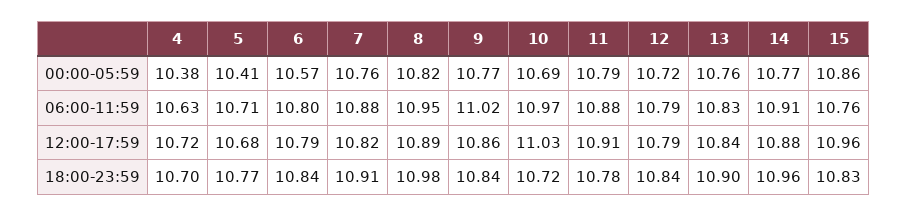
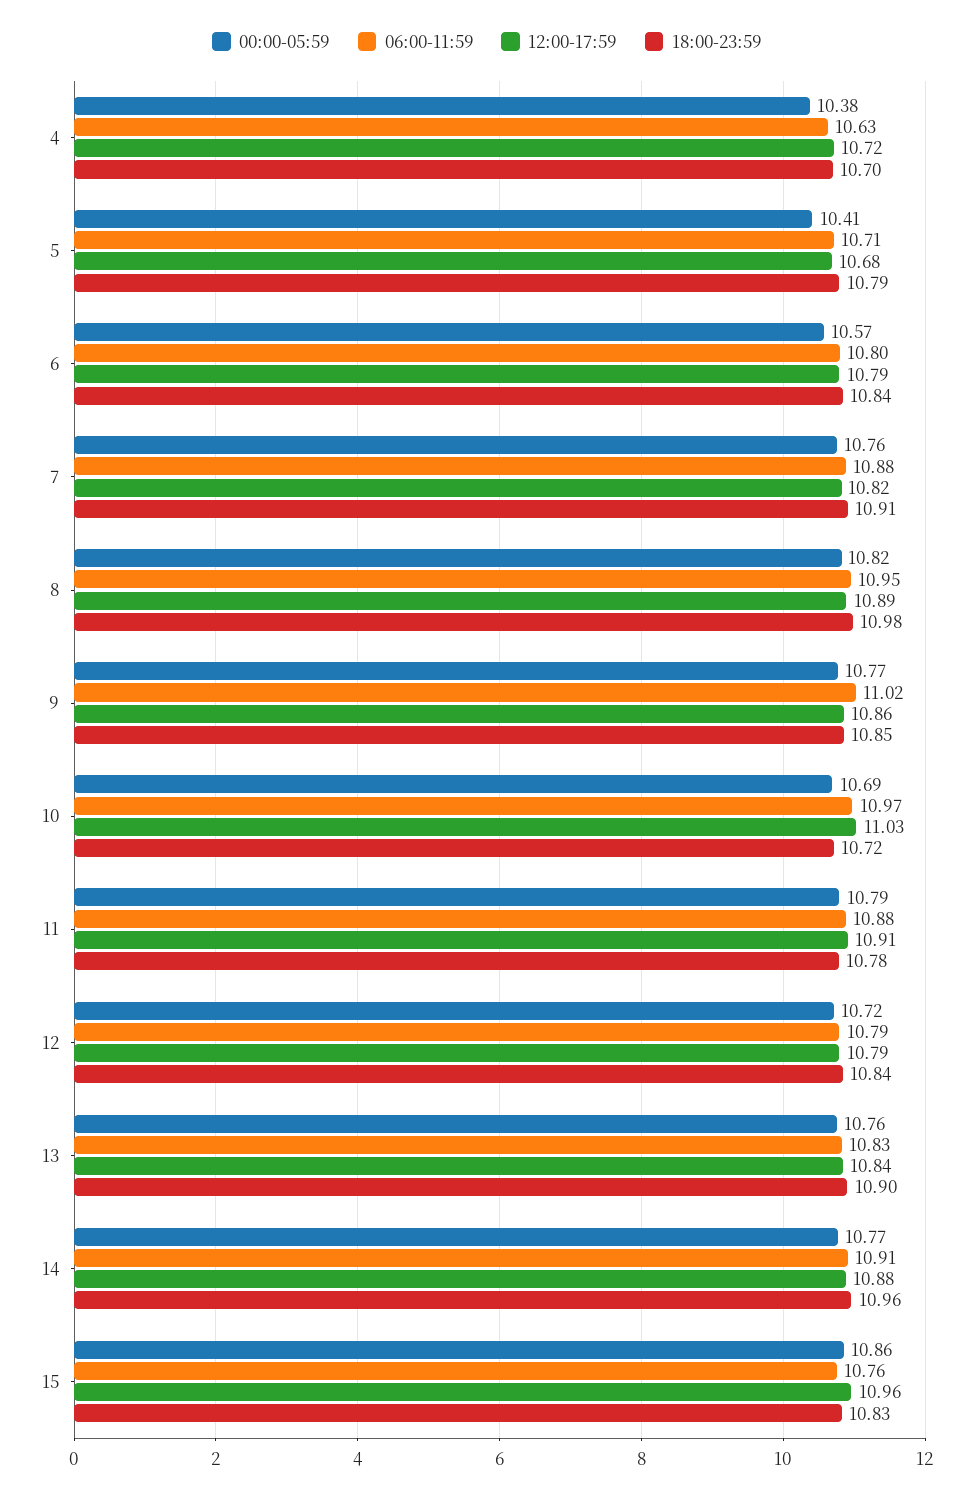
18:00-23:59, 5: 10.77 -> 10.79
18:00-23:59, 9: 10.84 -> 10.85

